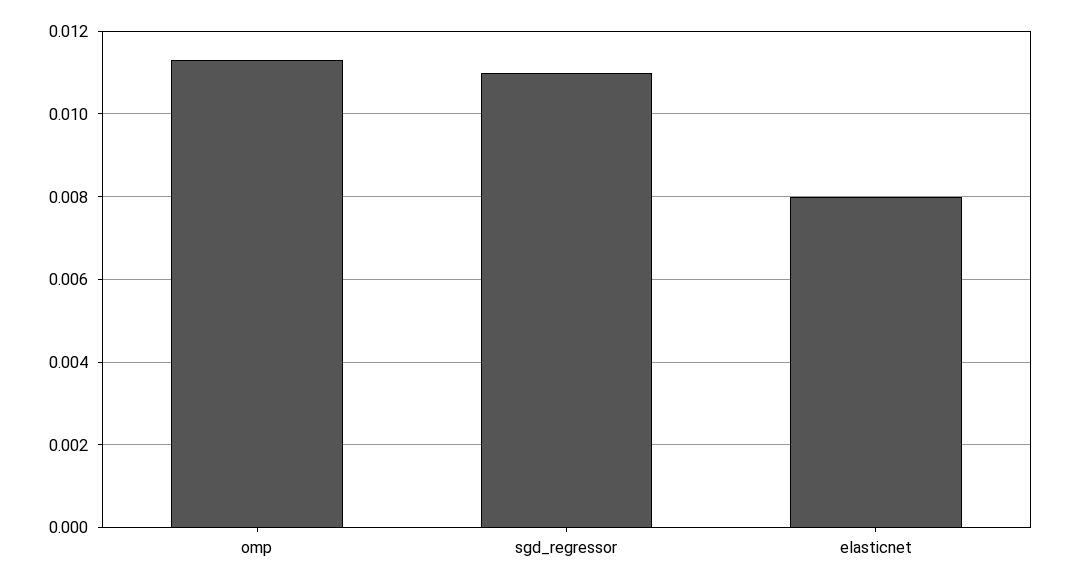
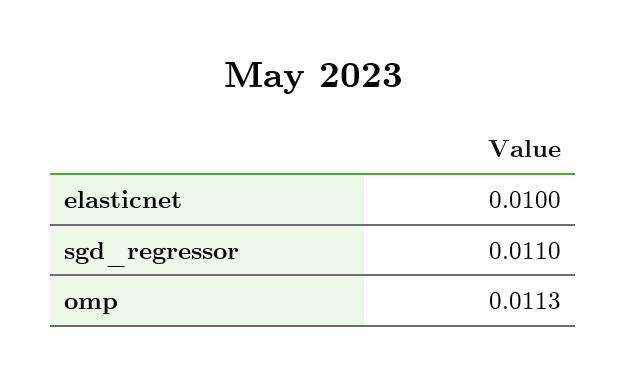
elasticnet: 0.008 -> 0.01

